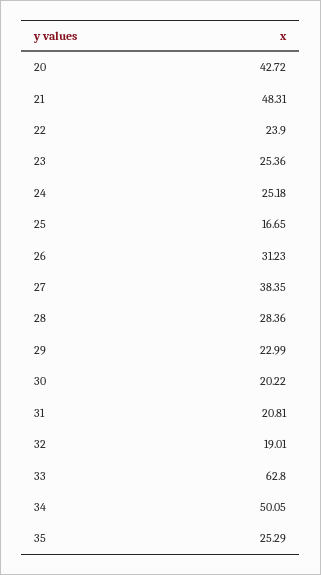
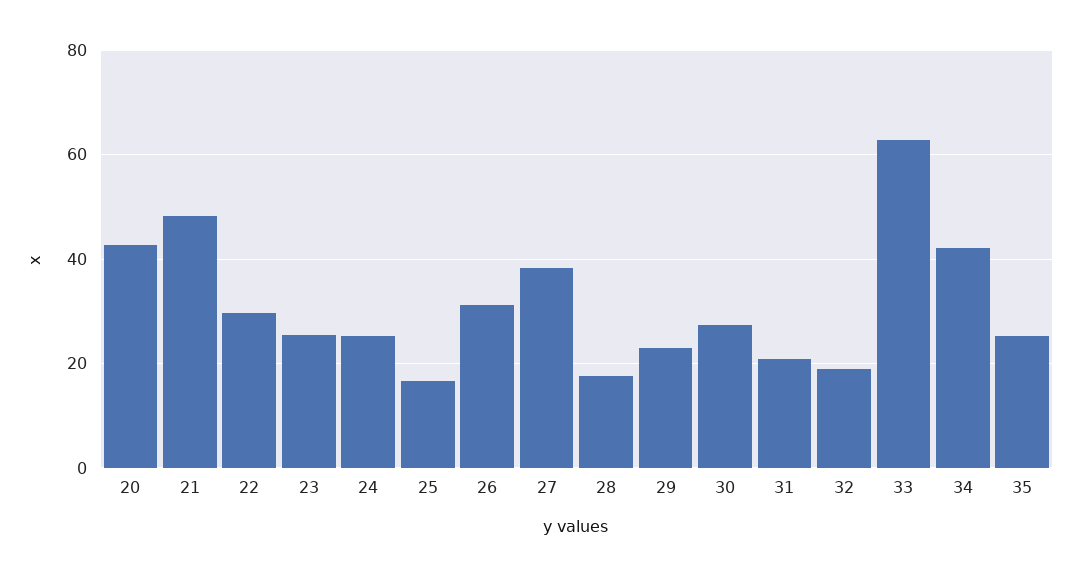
22: 23.9 -> 30
28: 28.36 -> 18
30: 20.22 -> 28
34: 50.05 -> 42

